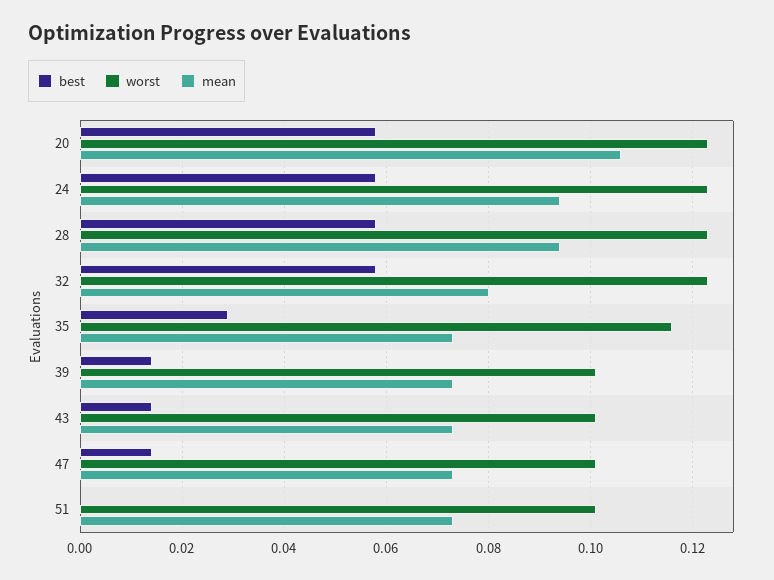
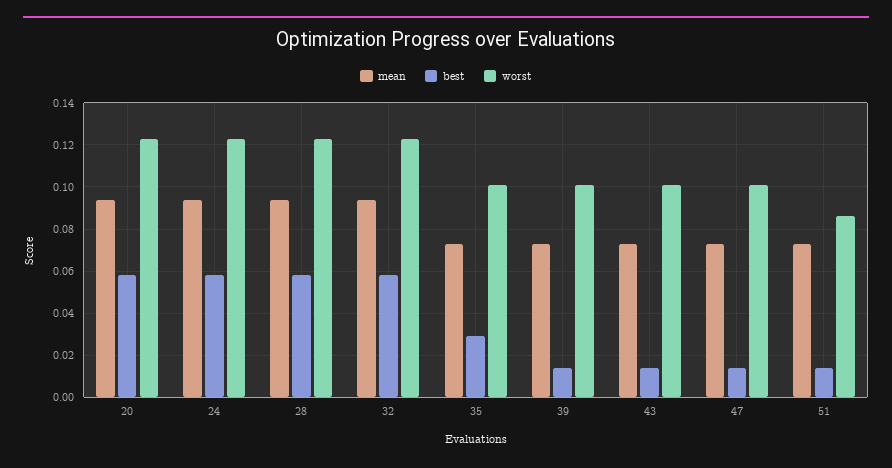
mean, 20: 0.105 -> 0.095
mean, 32: 0.08 -> 0.095
worst, 35: 0.115 -> 0.1
best, 51: 0 -> 0.015
worst, 51: 0.1 -> 0.085

